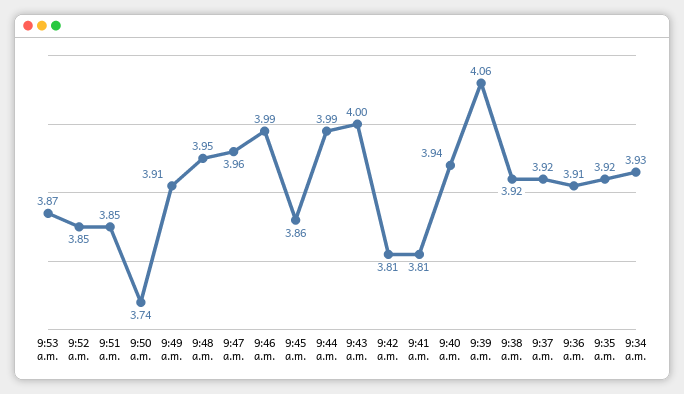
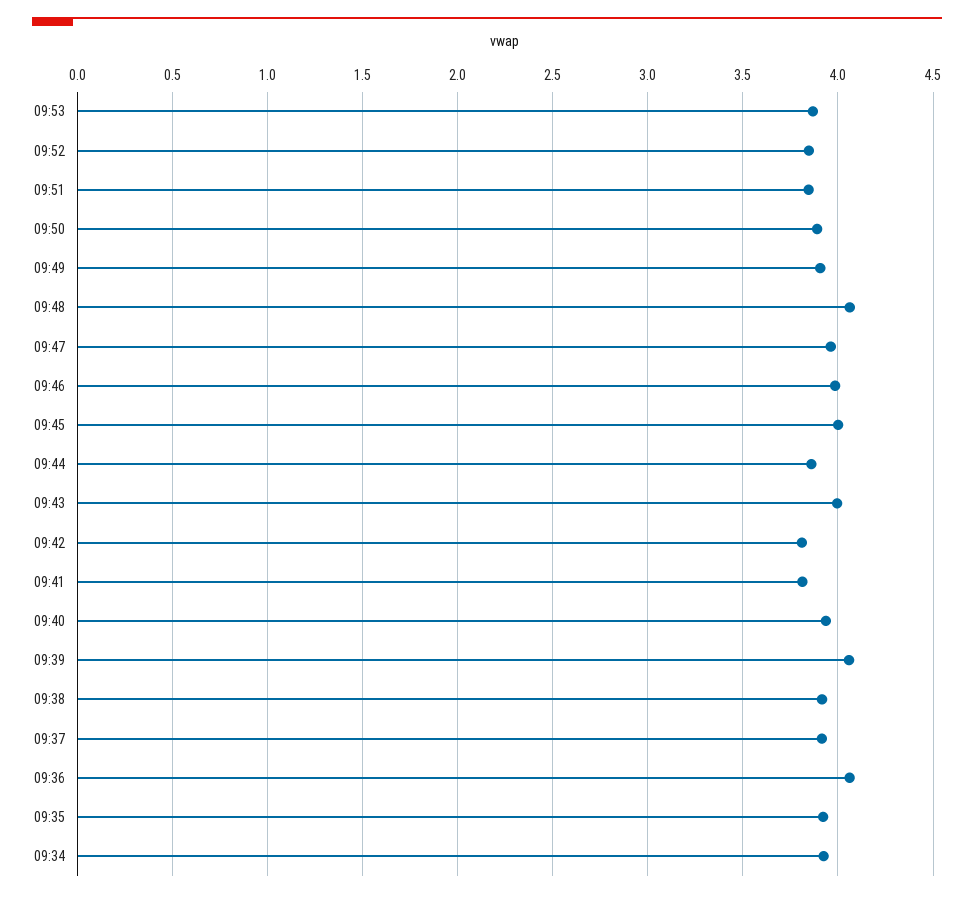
9:50 a.m.: 3.74 -> 3.9
9:48 a.m.: 3.95 -> 4.05
9:45 a.m.: 3.86 -> 4
9:44 a.m.: 3.99 -> 3.85
9:36 a.m.: 3.91 -> 4.05

